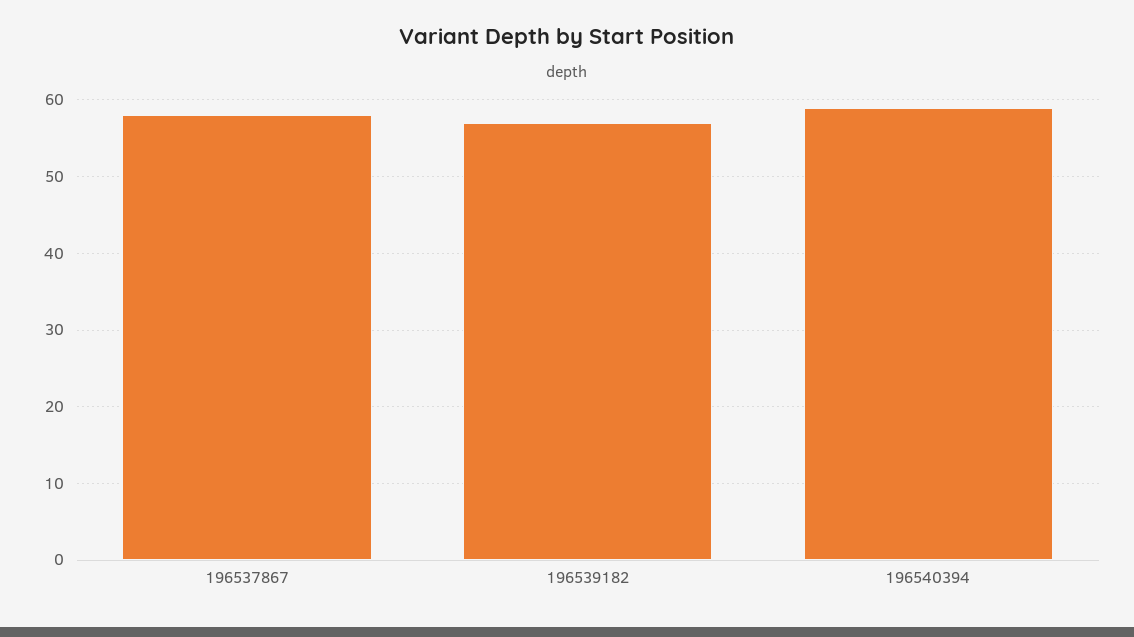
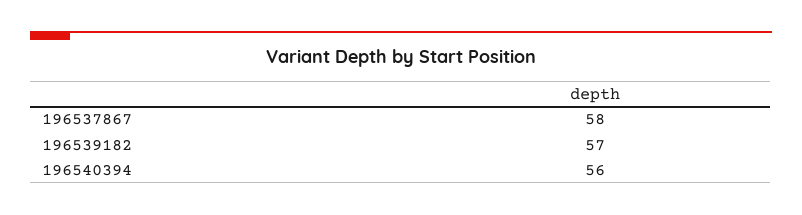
196540394: 59 -> 56

